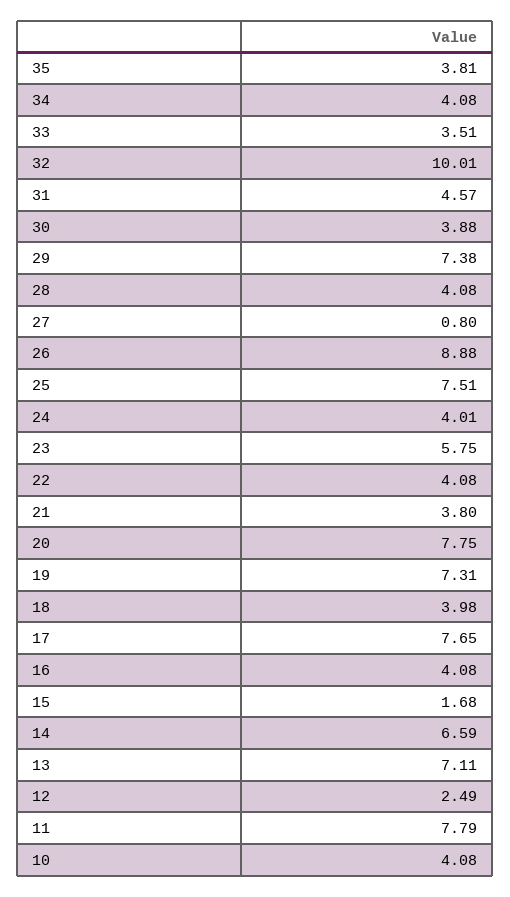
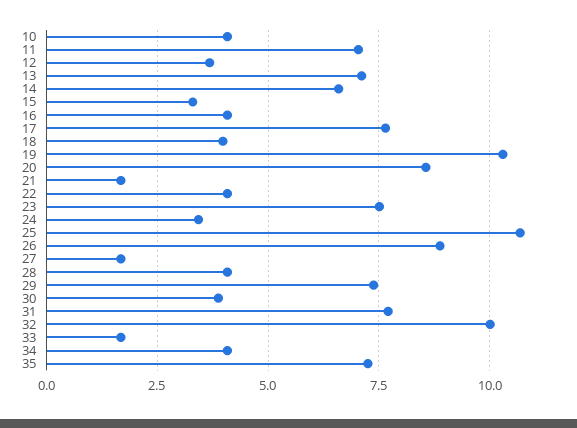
35: 3.81 -> 7.25
33: 3.51 -> 1.75
31: 4.57 -> 7.75
27: 0.8 -> 1.75
25: 7.51 -> 10.75
24: 4.01 -> 3.5
23: 5.75 -> 7.5
21: 3.8 -> 1.75
20: 7.75 -> 8.5
19: 7.31 -> 10.25
15: 1.68 -> 3.25
12: 2.49 -> 3.75
11: 7.79 -> 7

